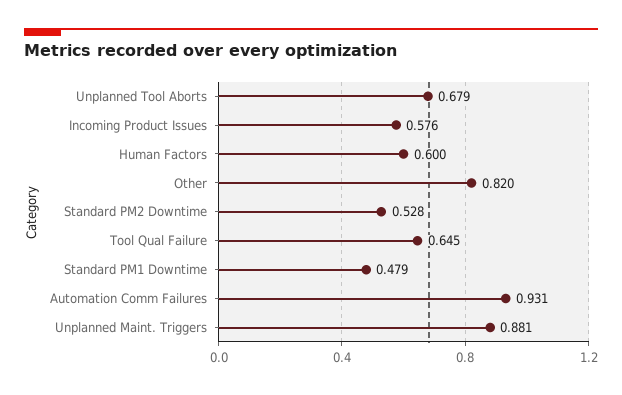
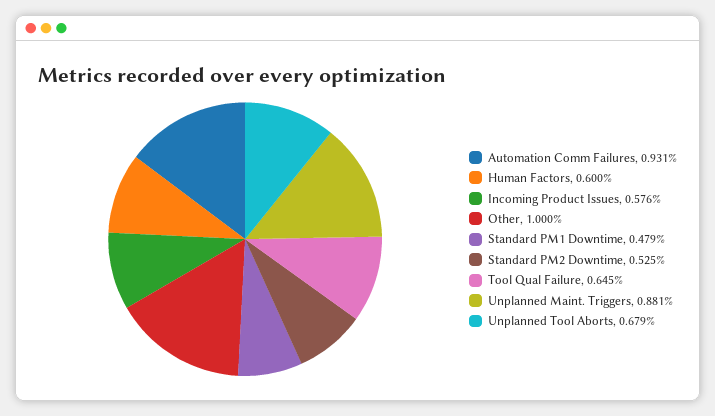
Other: 0.82 -> 1
Standard PM2 Downtime: 0.528 -> 0.525

